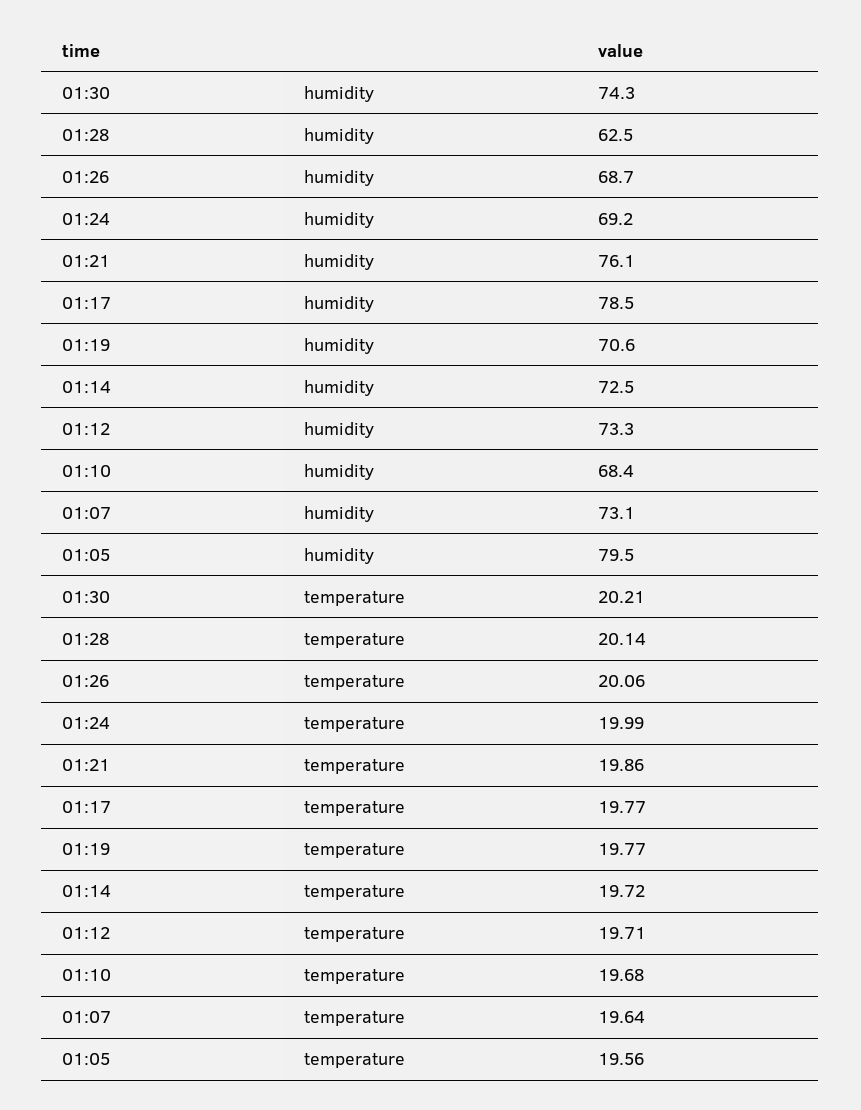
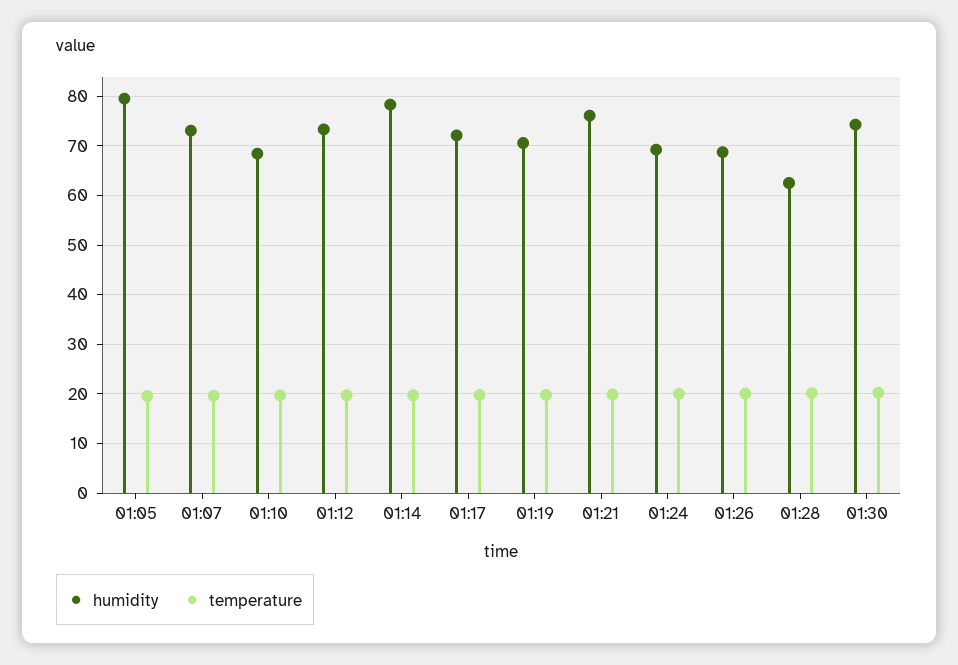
humidity, 01:17: 78.5 -> 72
humidity, 01:14: 72.5 -> 78

